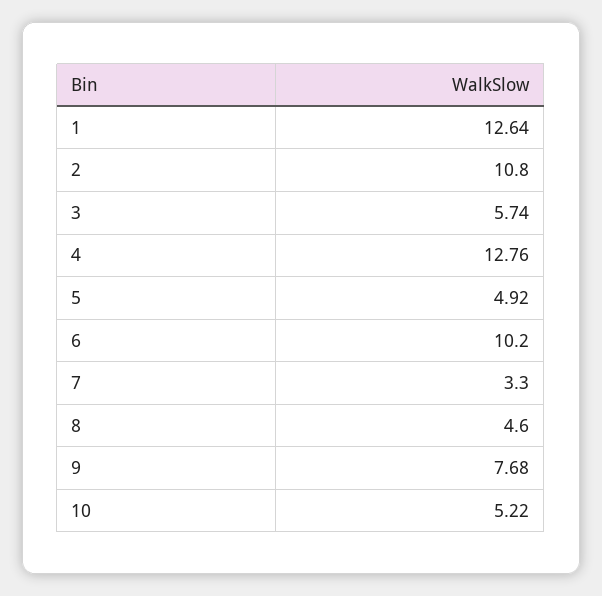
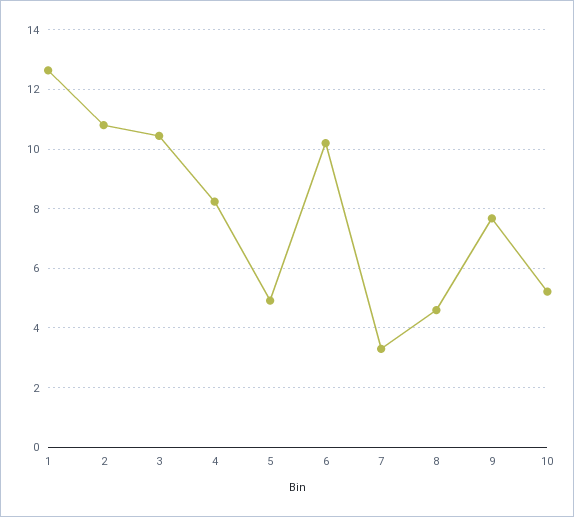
3: 5.74 -> 10.5
4: 12.76 -> 8.25

